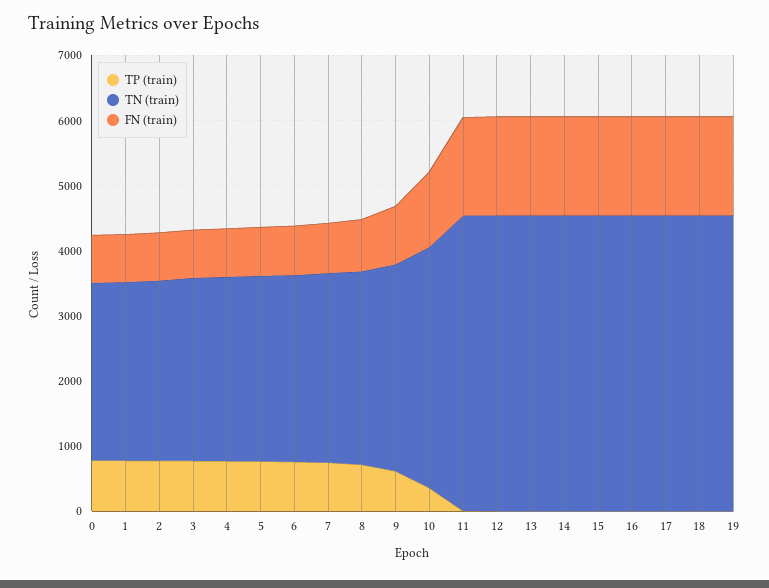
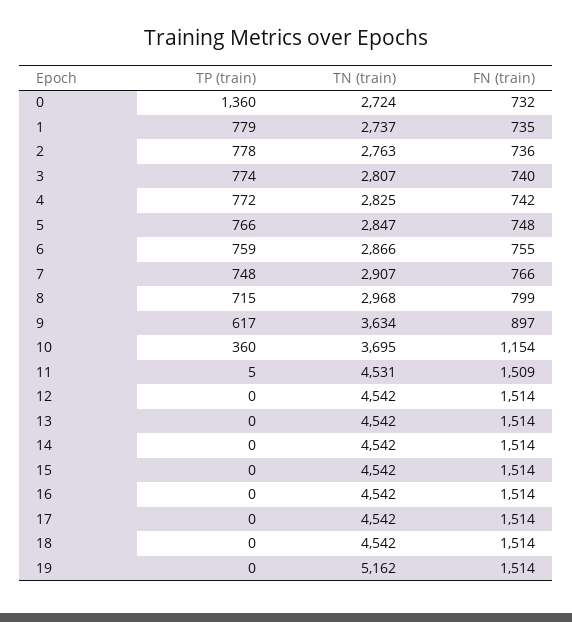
TP (train), 0: 800 -> 1360
TN (train), 9: 3200 -> 3634
TN (train), 19: 4600 -> 5162

